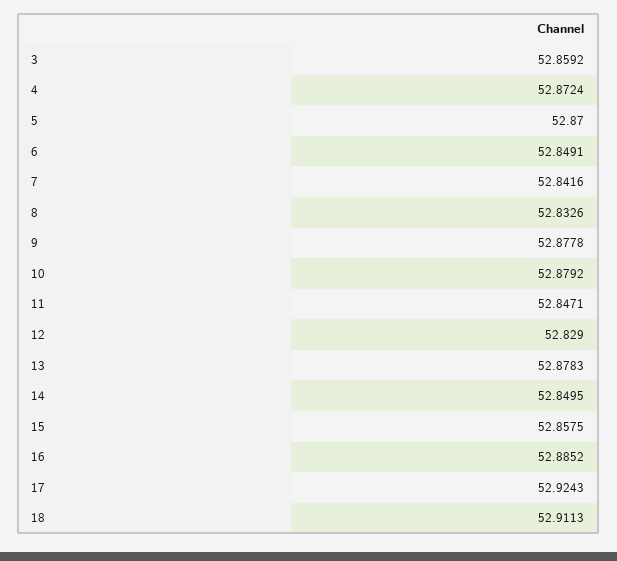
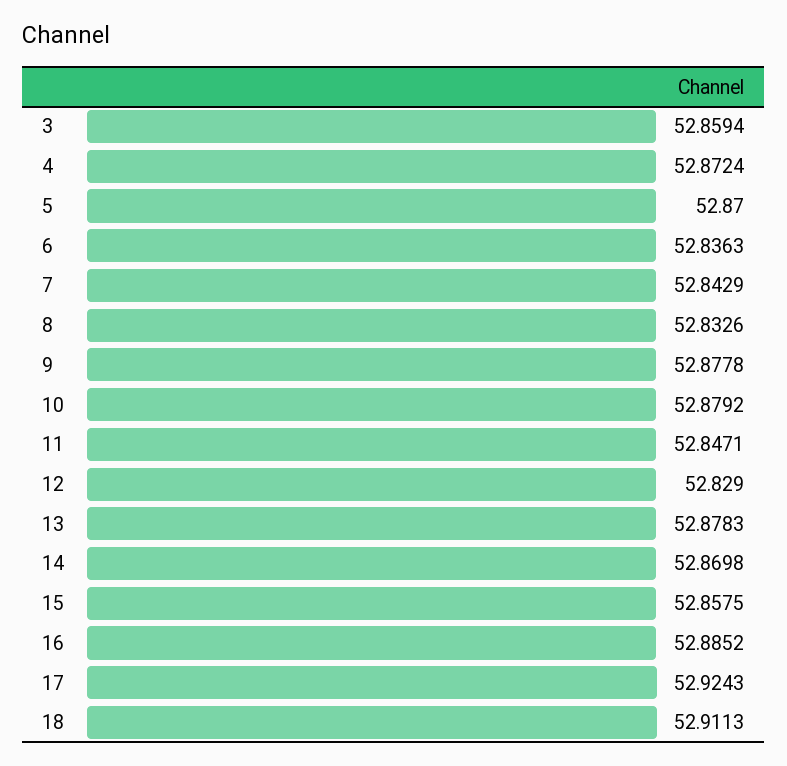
3: 52.8592 -> 52.8594
6: 52.8491 -> 52.8363
7: 52.8416 -> 52.8429
14: 52.8495 -> 52.8698

